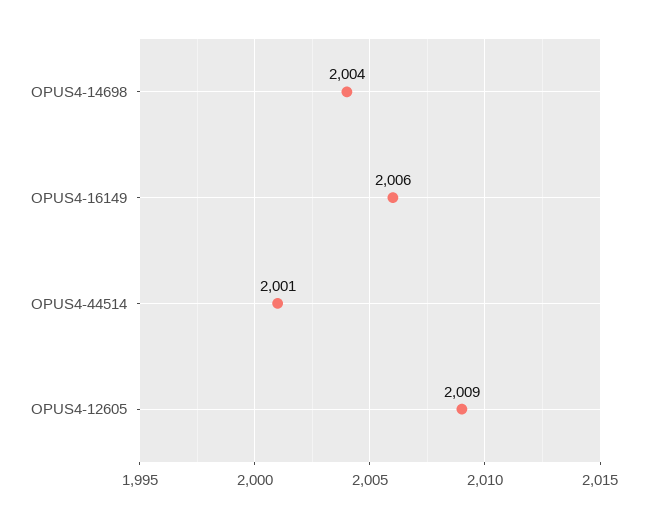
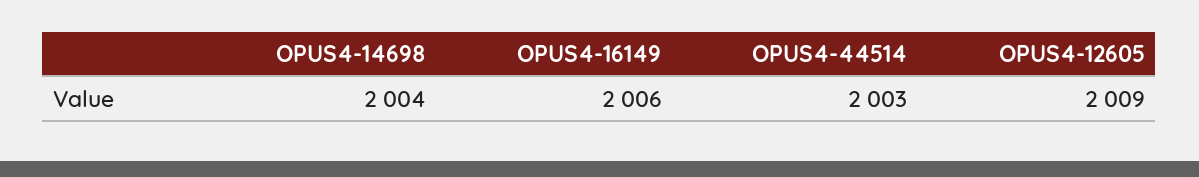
OPUS4-44514: 2001 -> 2003

